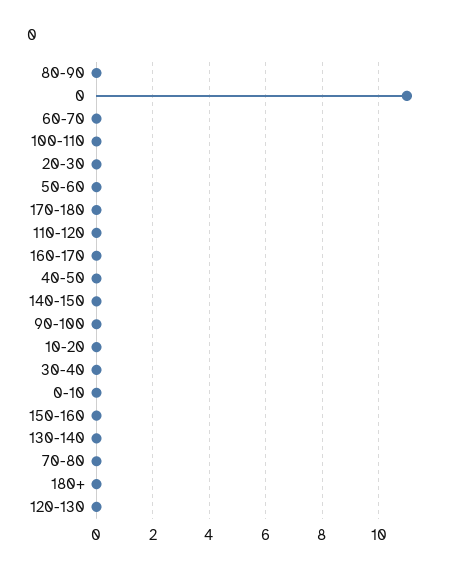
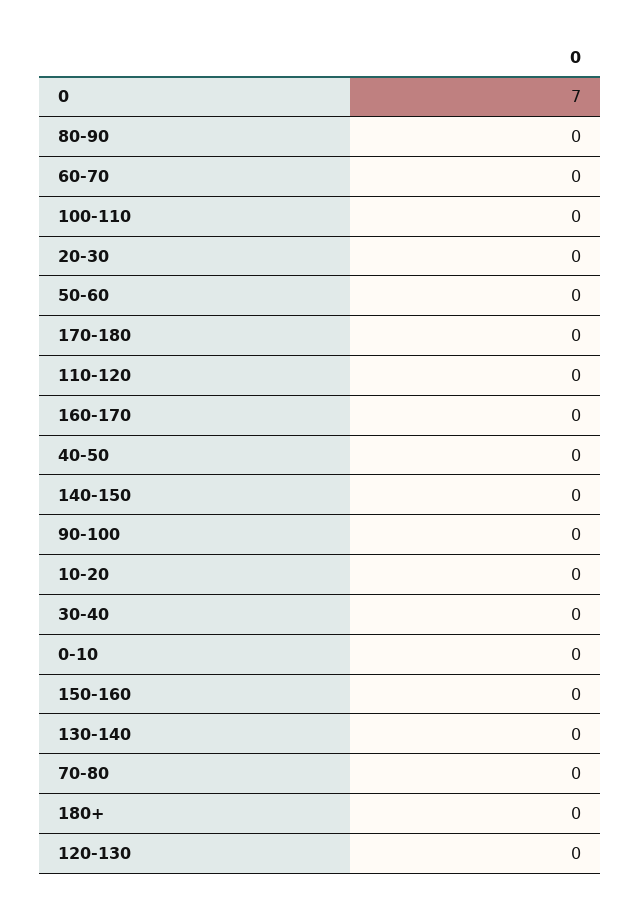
0: 11 -> 7

